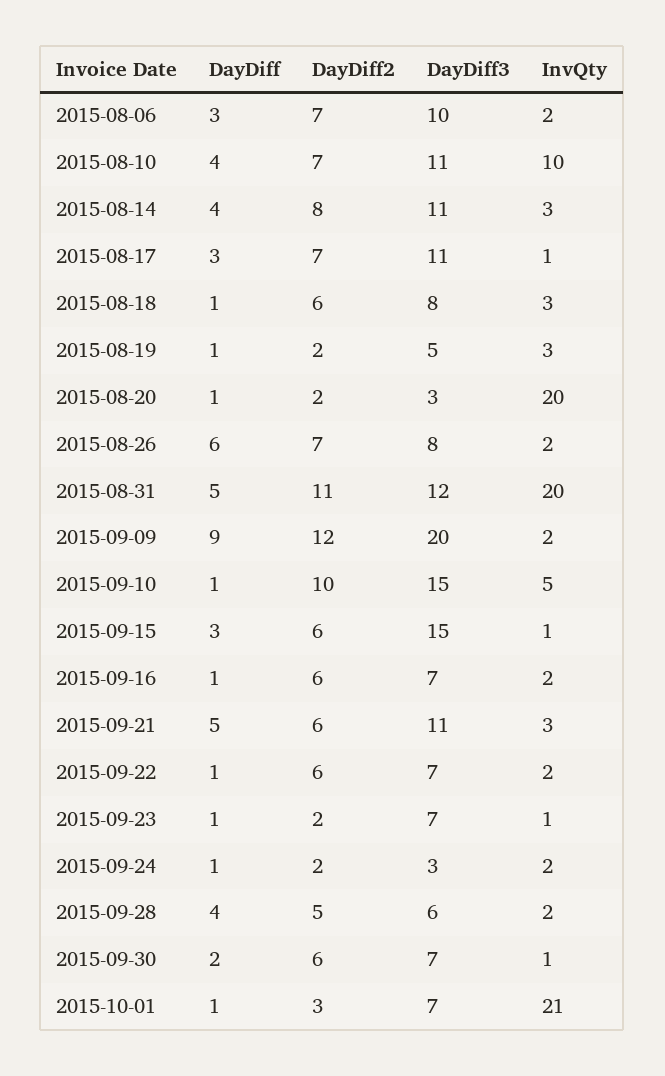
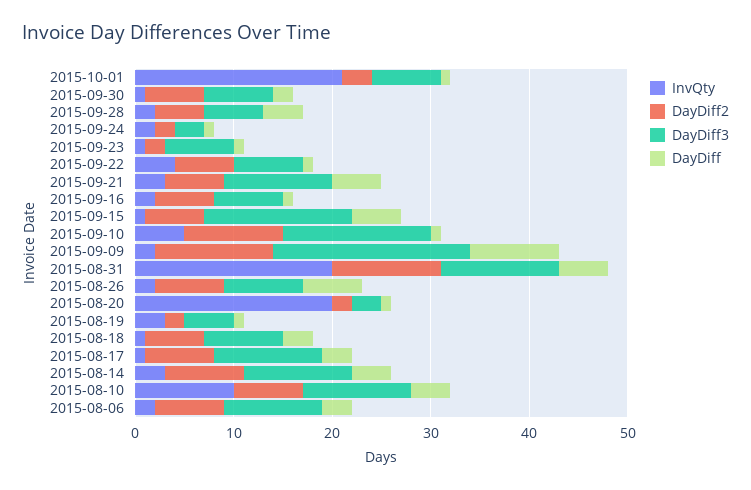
DayDiff, 2015-08-18: 1 -> 3
InvQty, 2015-08-18: 3 -> 1
DayDiff, 2015-09-15: 3 -> 5
InvQty, 2015-09-22: 2 -> 4

